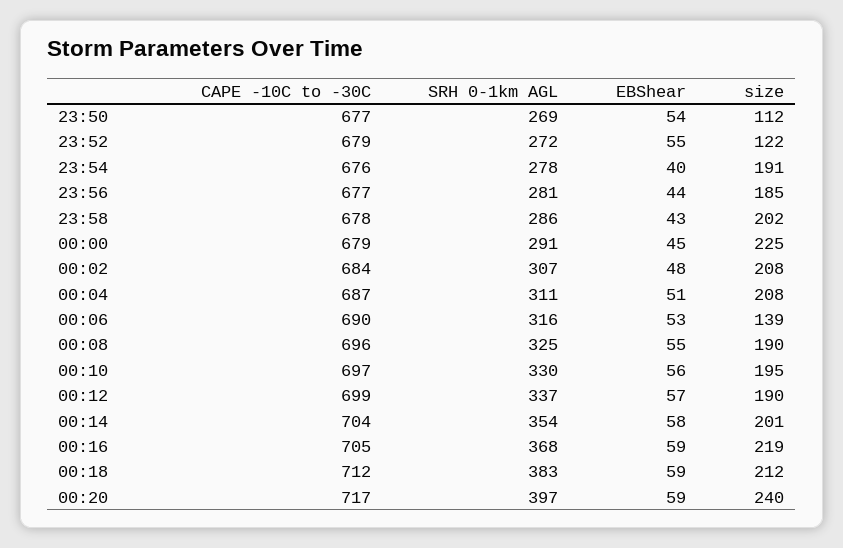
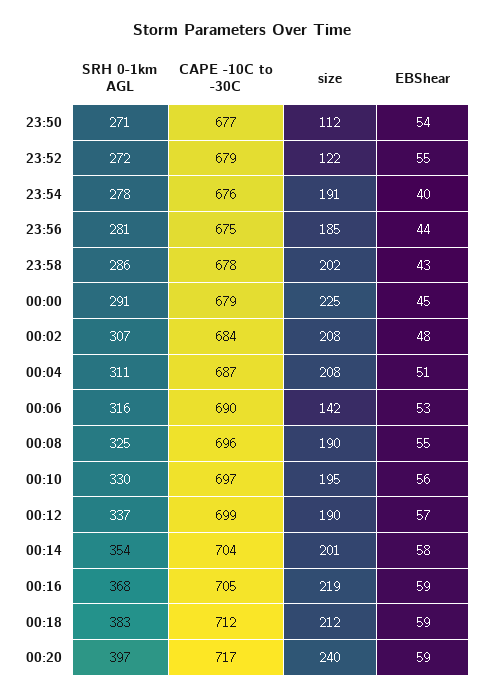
SRH 0-1km AGL, 23:50: 269 -> 271
CAPE -10C to -30C, 23:56: 677 -> 675
size, 00:06: 139 -> 142

